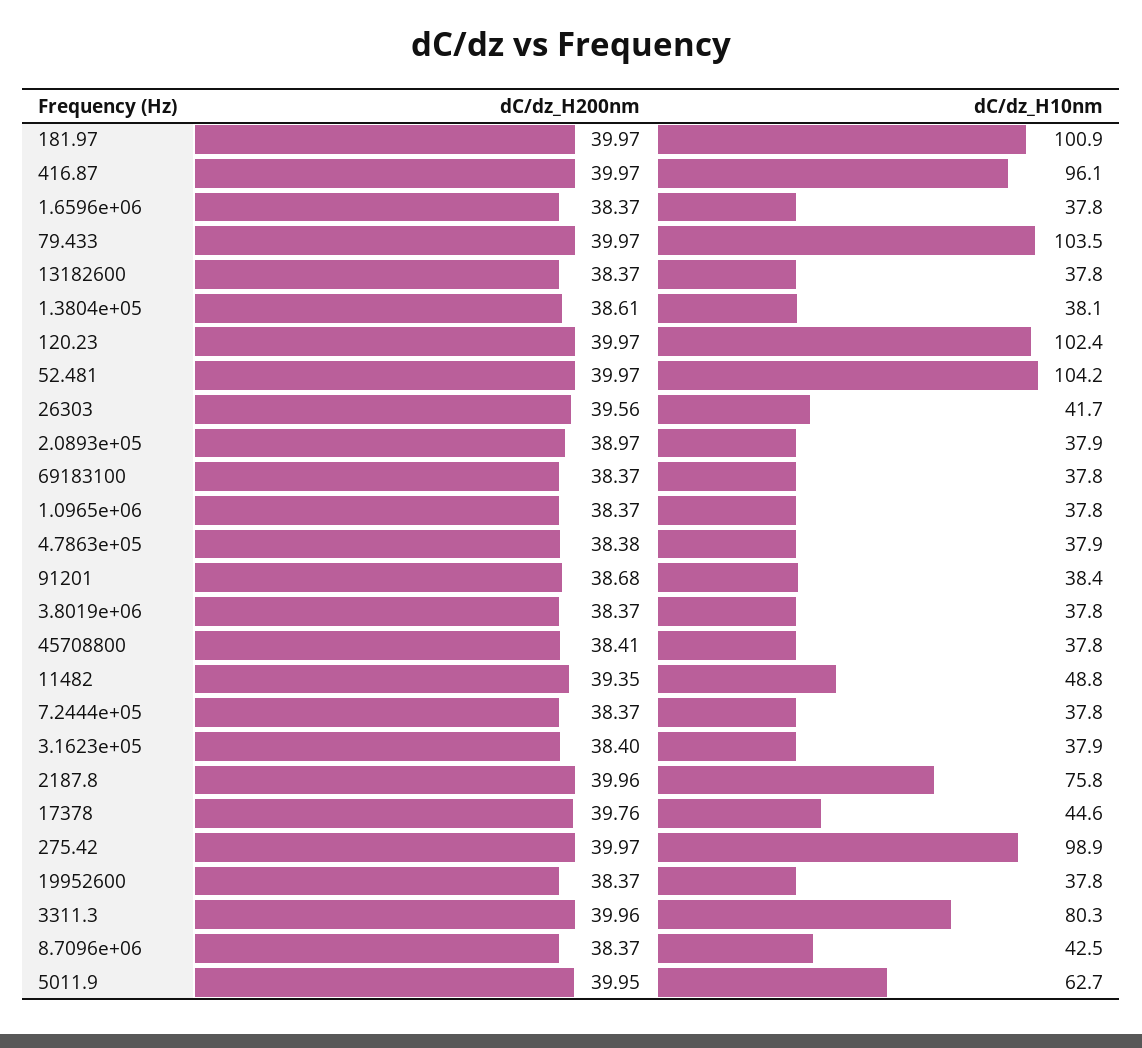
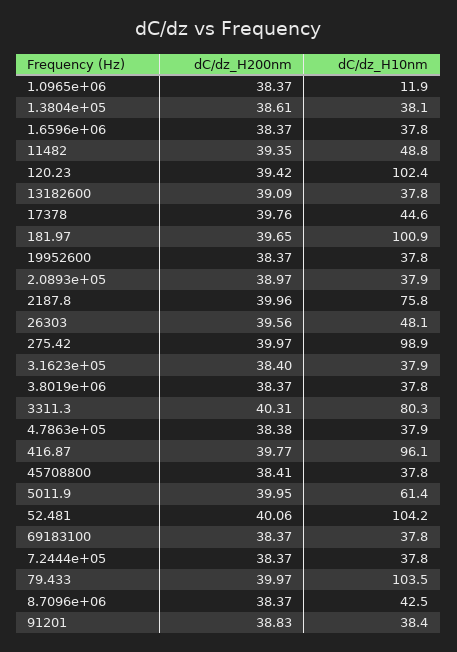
dC/dz_H200nm, 181.97: 39.97 -> 39.65
dC/dz_H200nm, 416.87: 39.97 -> 39.77
dC/dz_H200nm, 13182600: 38.37 -> 39.09
dC/dz_H200nm, 120.23: 39.97 -> 39.42
dC/dz_H200nm, 52.481: 39.97 -> 40.06
dC/dz_H10nm, 26303: 41.7 -> 48.1
dC/dz_H10nm, 1.0965e+06: 37.8 -> 11.9
dC/dz_H200nm, 91201: 38.68 -> 38.83
dC/dz_H200nm, 3311.3: 39.96 -> 40.31
dC/dz_H10nm, 5011.9: 62.7 -> 61.4

